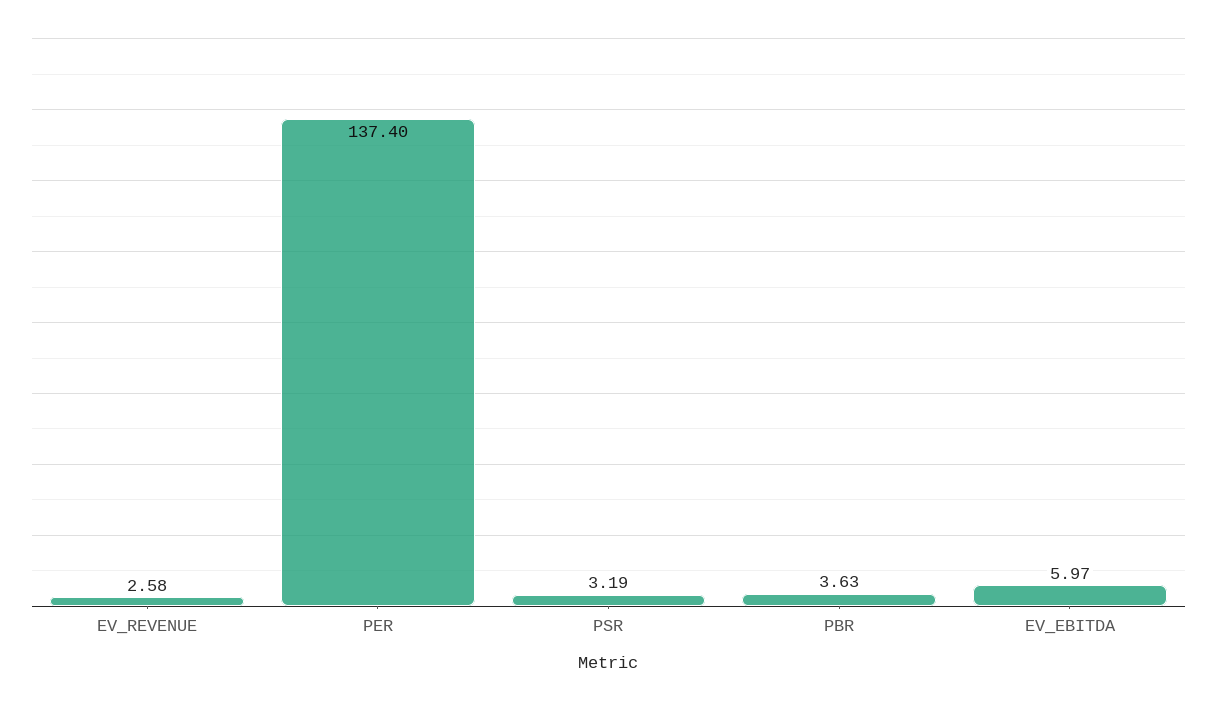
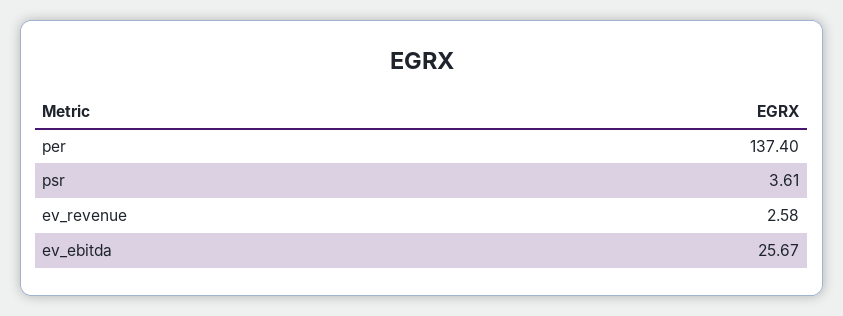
PSR: 3.19 -> 3.61
PBR: 3.63 -> none
EV_EBITDA: 5.97 -> 25.67

